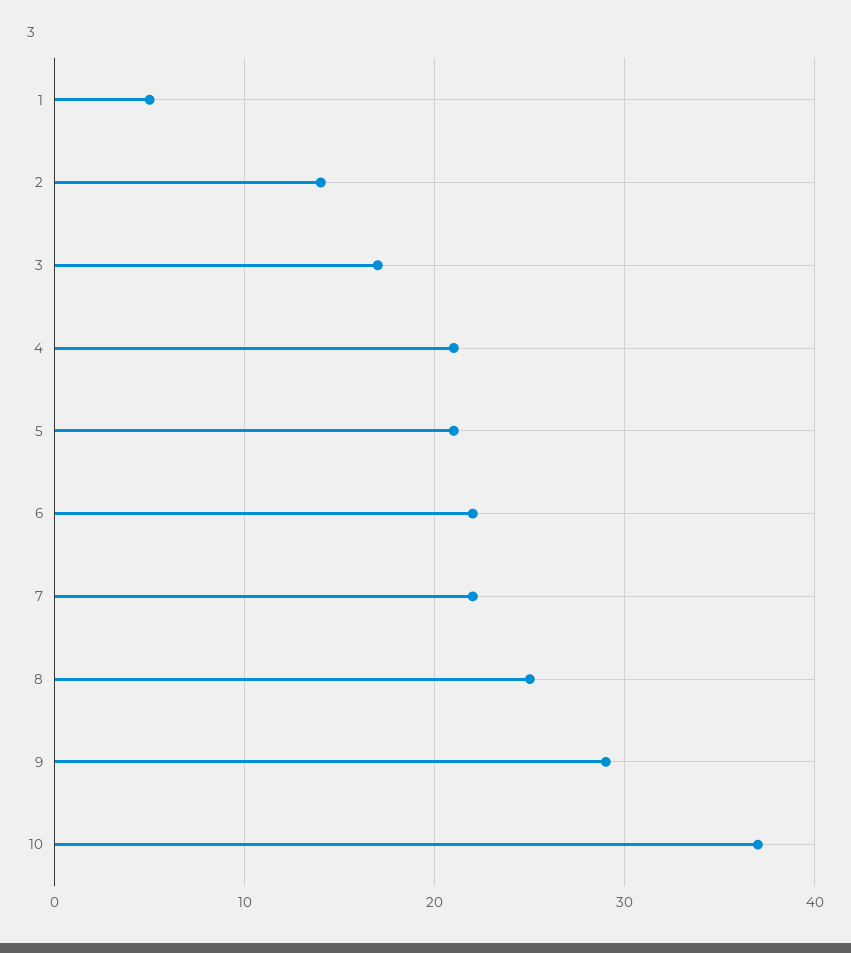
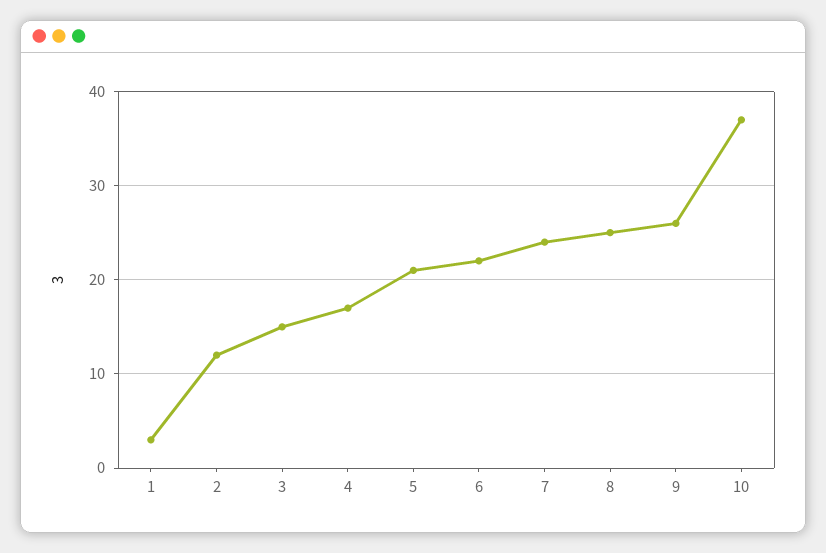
1: 5 -> 3
2: 14 -> 12
3: 17 -> 15
4: 21 -> 17
7: 22 -> 24
9: 29 -> 26

